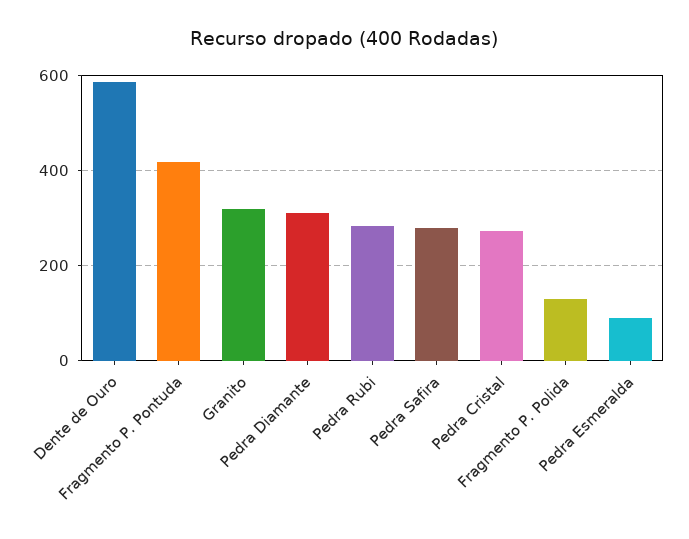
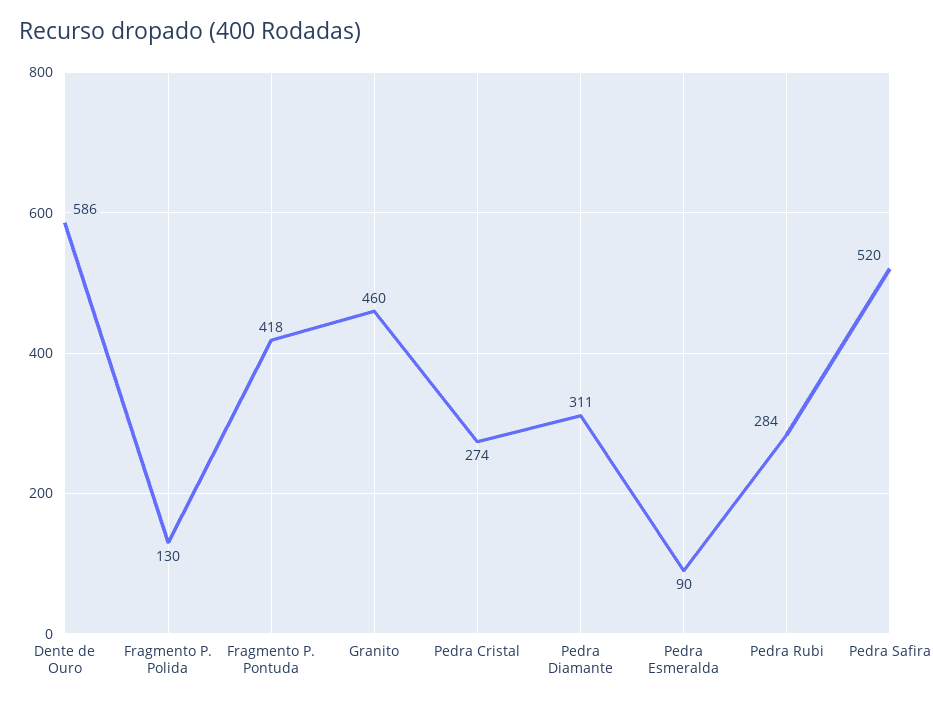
Granito: 320 -> 460
Pedra Safira: 280 -> 520

